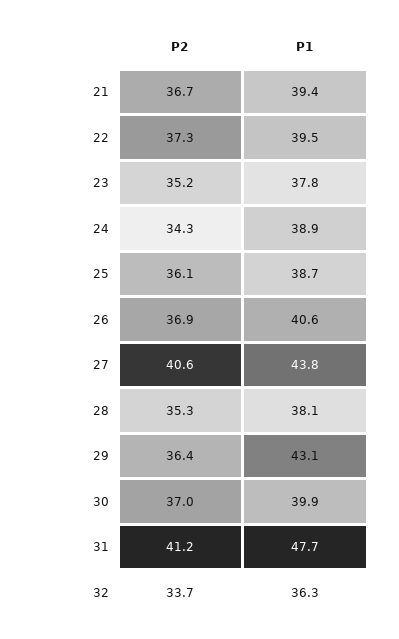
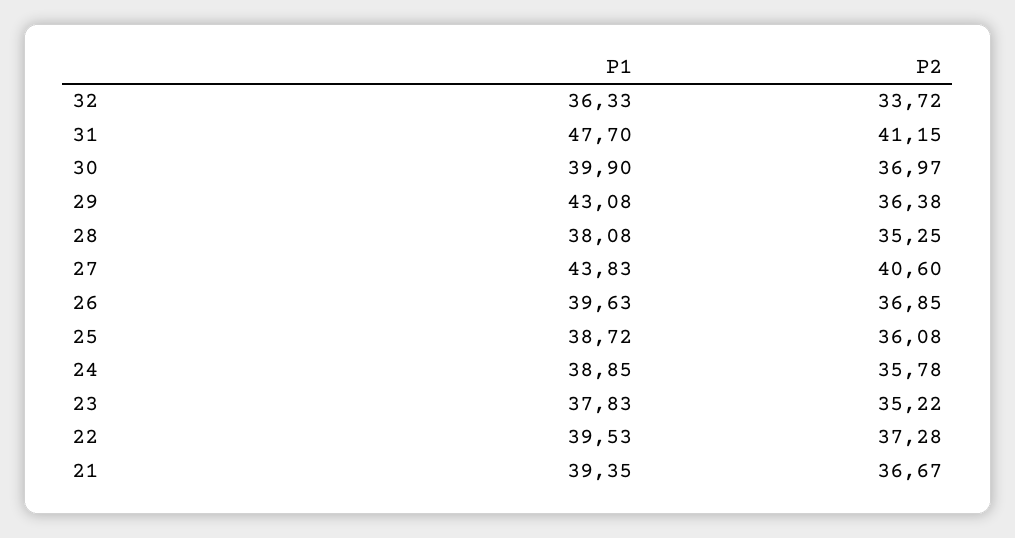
P2, 24: 34.3 -> 35.78
P1, 26: 40.6 -> 39.63

